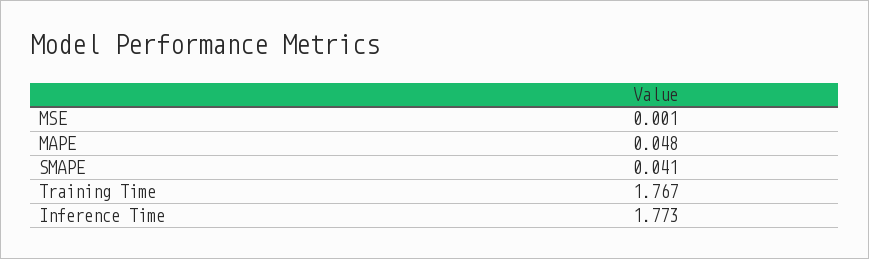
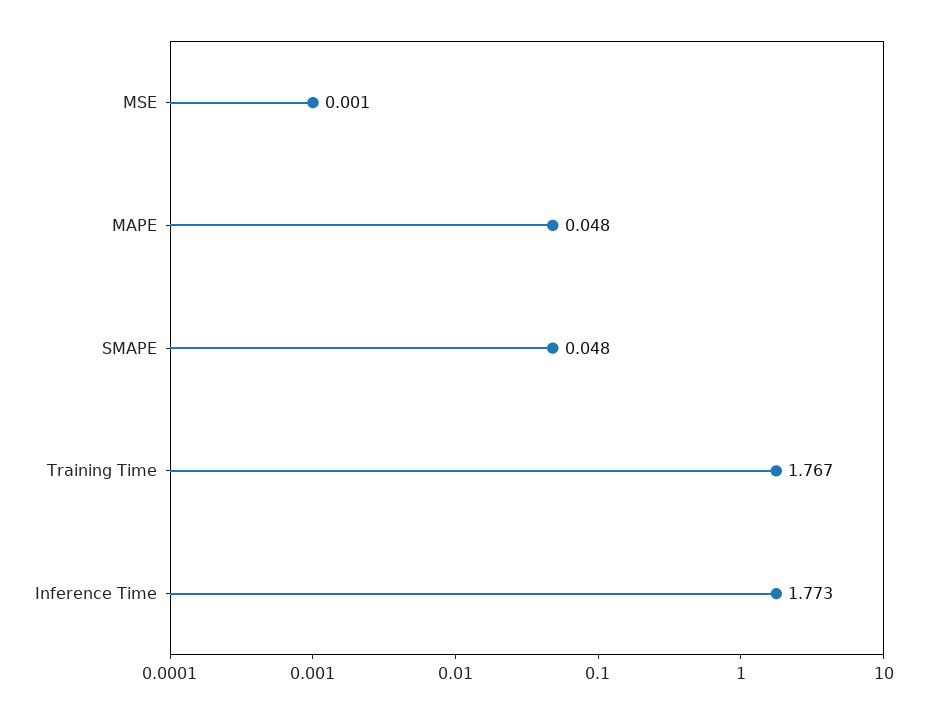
SMAPE: 0.041 -> 0.048

